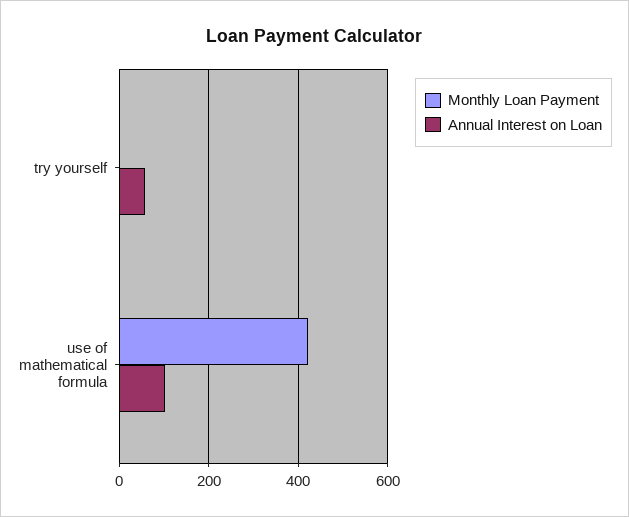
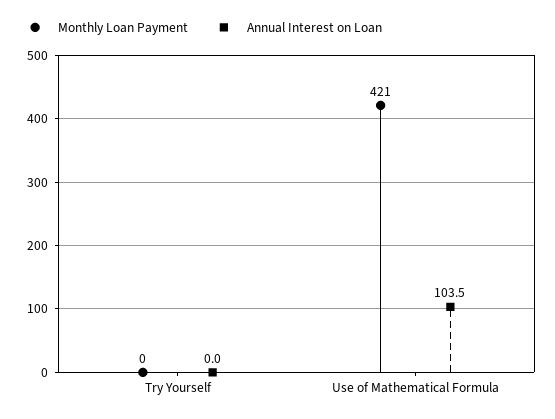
Annual Interest on Loan, try yourself: 60 -> 0

